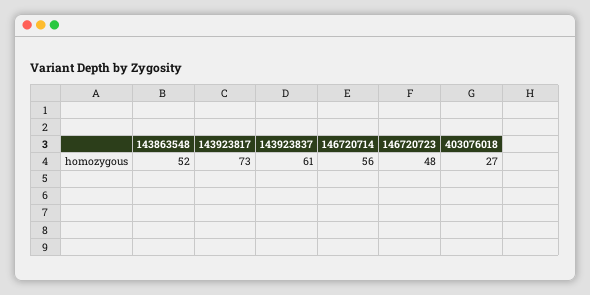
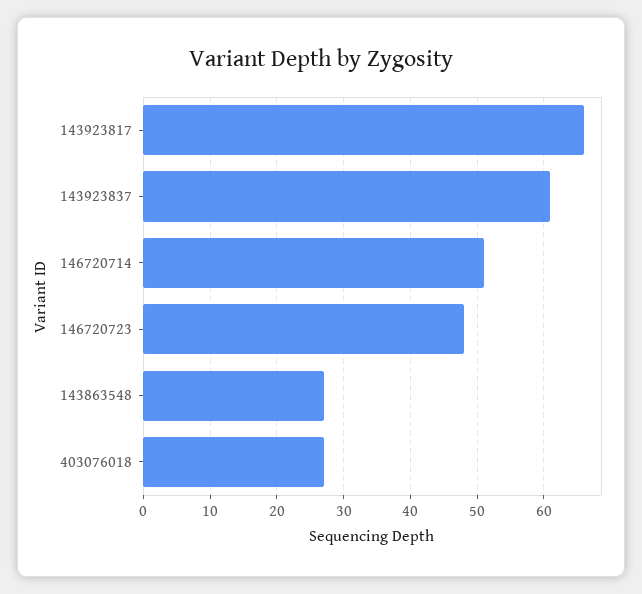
143863548: 52 -> 27
143923817: 73 -> 66
146720714: 56 -> 51

